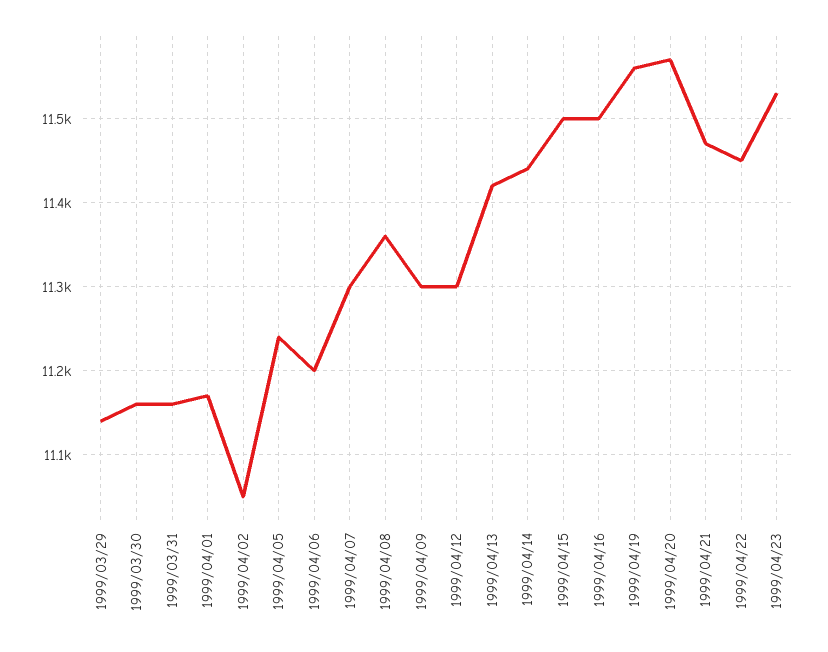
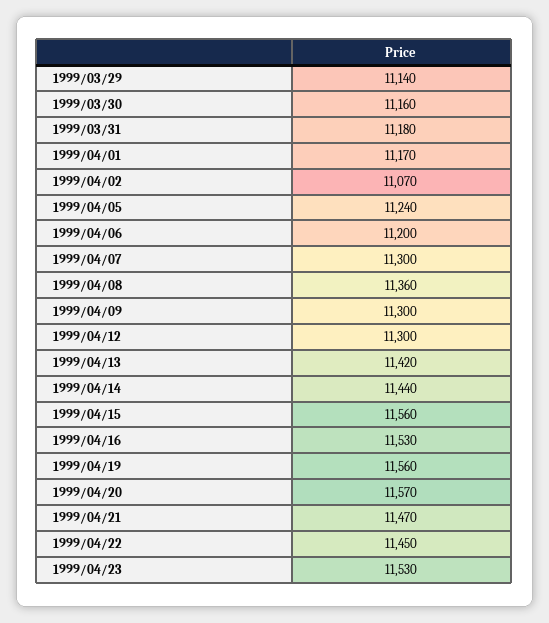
1999/03/31: 11160 -> 11180
1999/04/02: 11050 -> 11070
1999/04/15: 11500 -> 11560
1999/04/16: 11500 -> 11530

